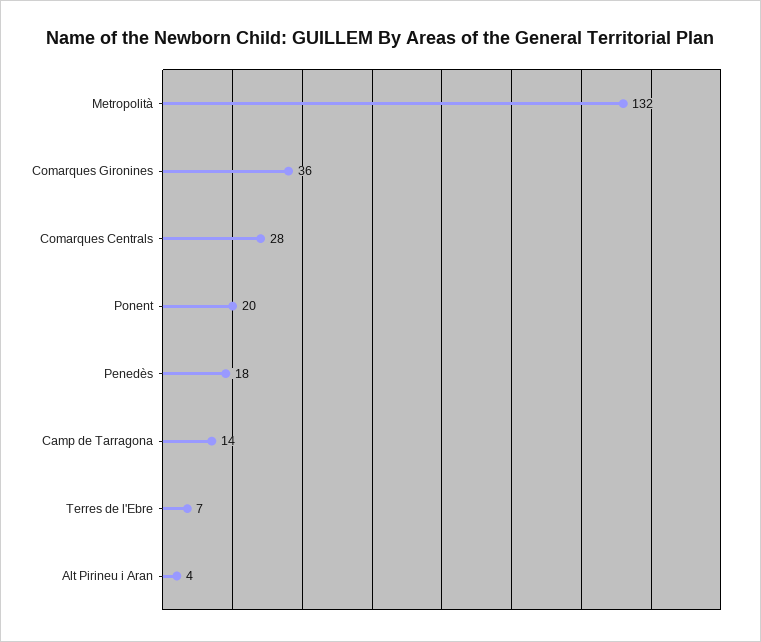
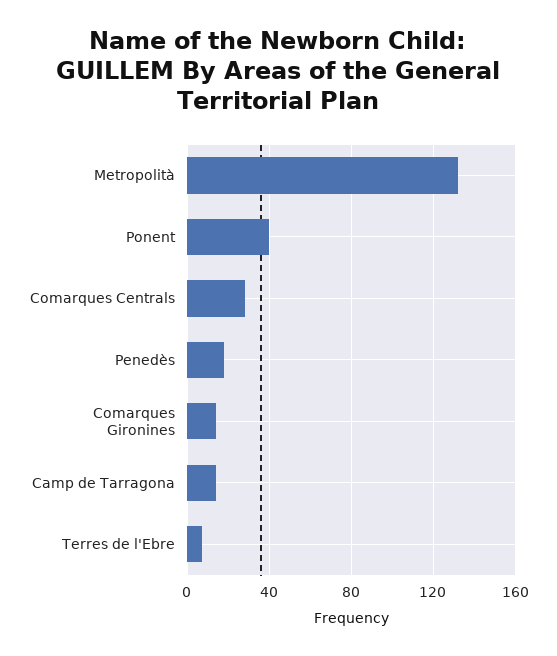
Comarques Gironines: 36 -> 15
Ponent: 20 -> 40
Alt Pirineu i Aran: 4 -> none

